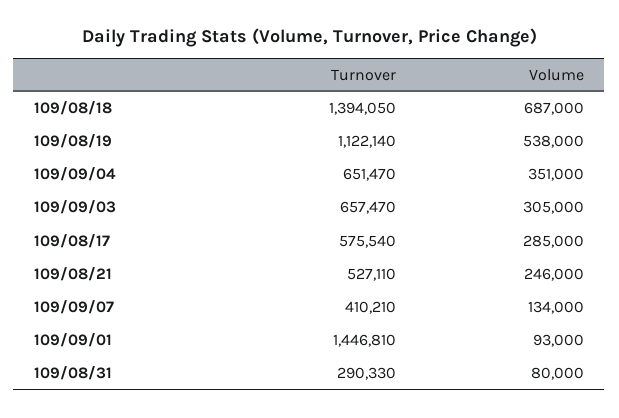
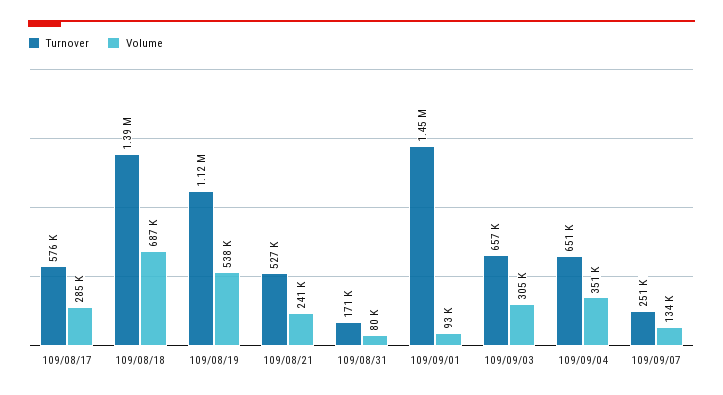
Volume, 109/08/21: 246000 -> 241000
Turnover, 109/09/07: 410210 -> 251000
Turnover, 109/08/31: 290330 -> 171000

